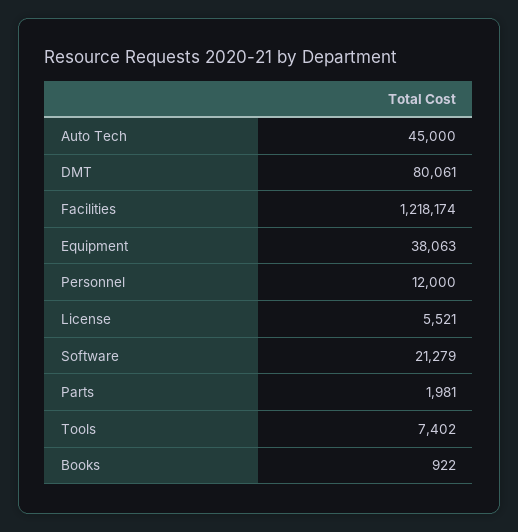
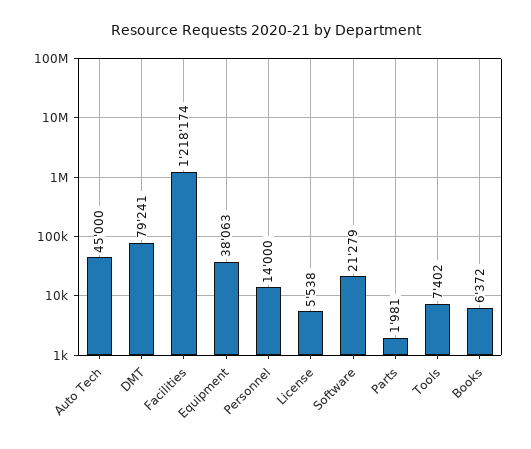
DMT: 80061 -> 79241
Personnel: 12000 -> 14000
License: 5521 -> 5538
Books: 922 -> 6372

